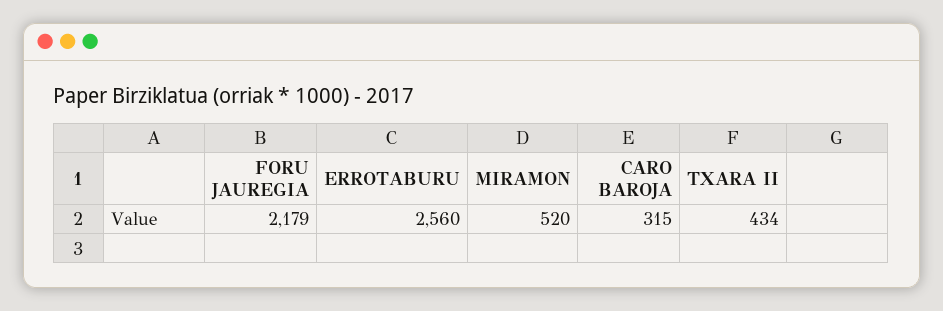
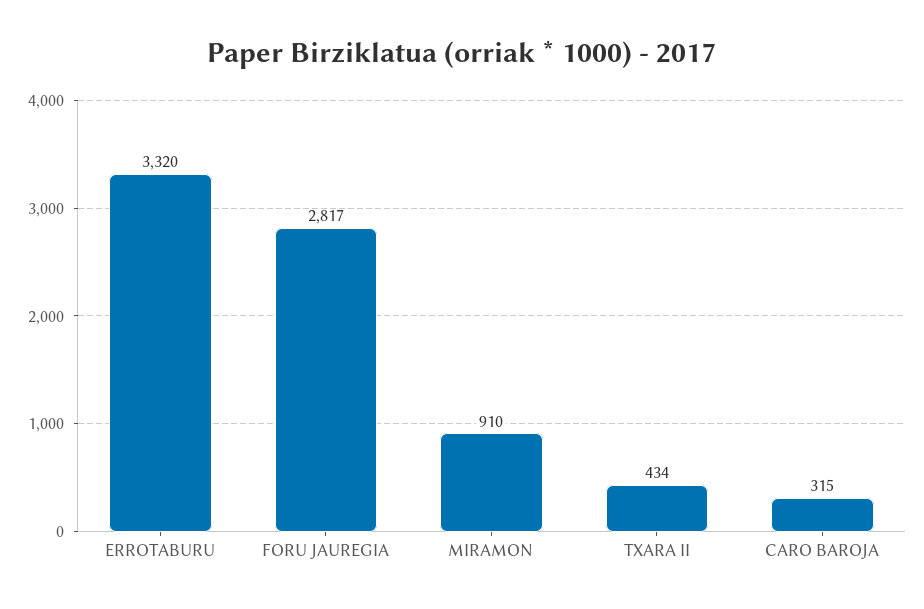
FORU JAUREGIA: 2179 -> 2817
ERROTABURU: 2560 -> 3320
MIRAMON: 520 -> 910

